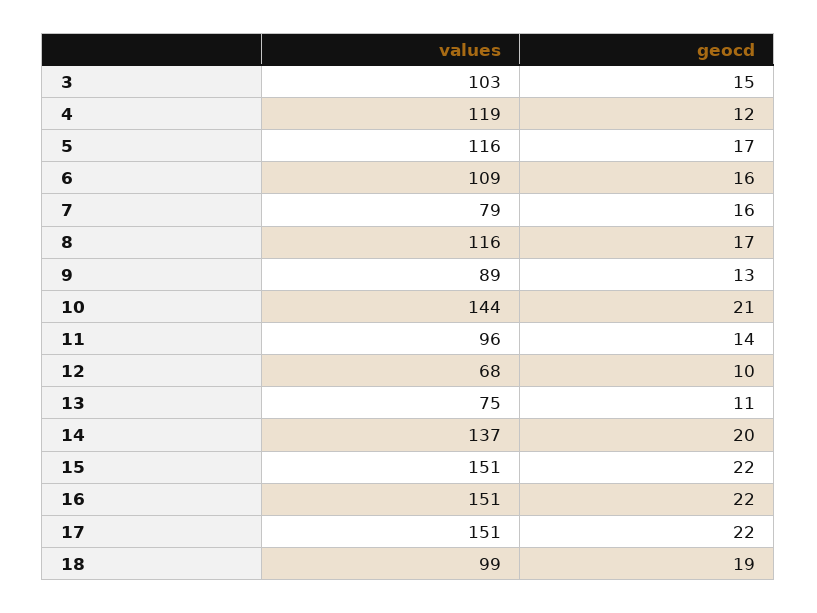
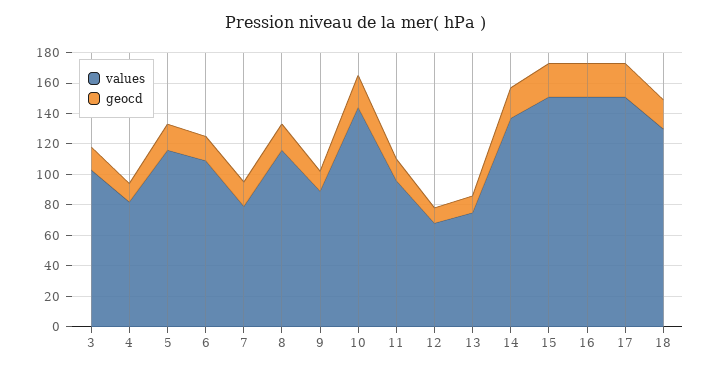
values, 4: 119 -> 80
values, 18: 99 -> 130

